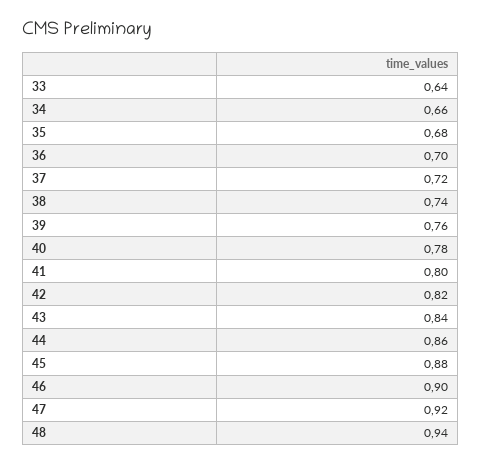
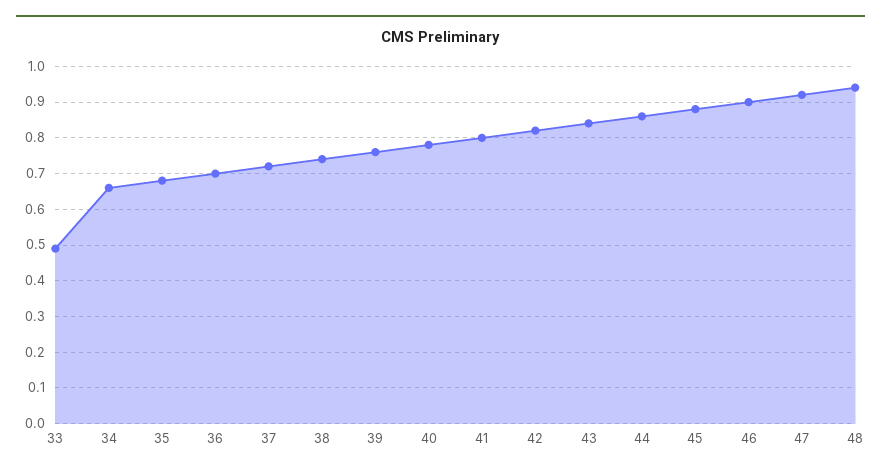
33: 0.64 -> 0.5

